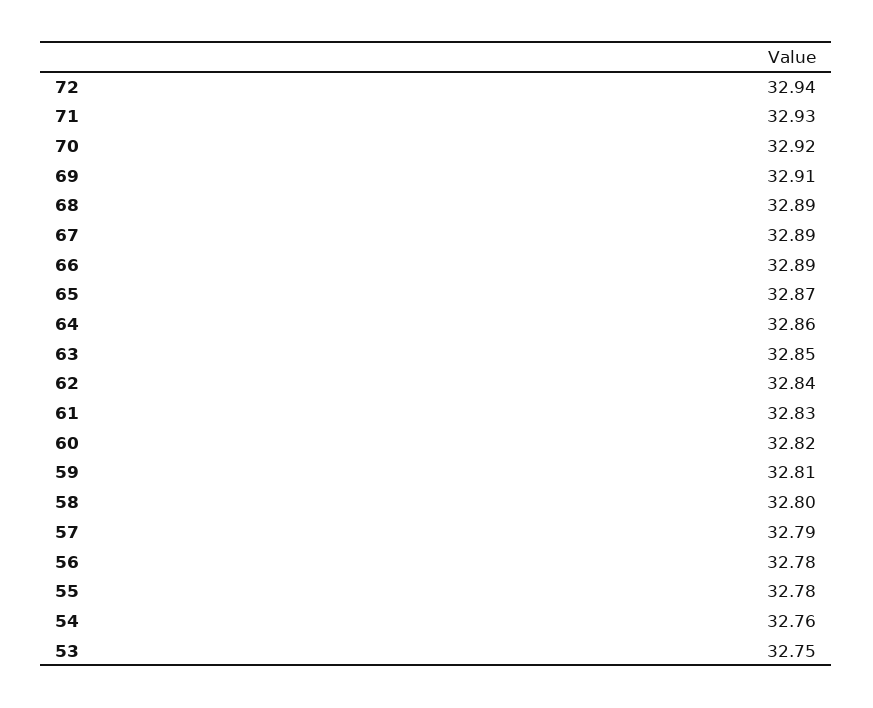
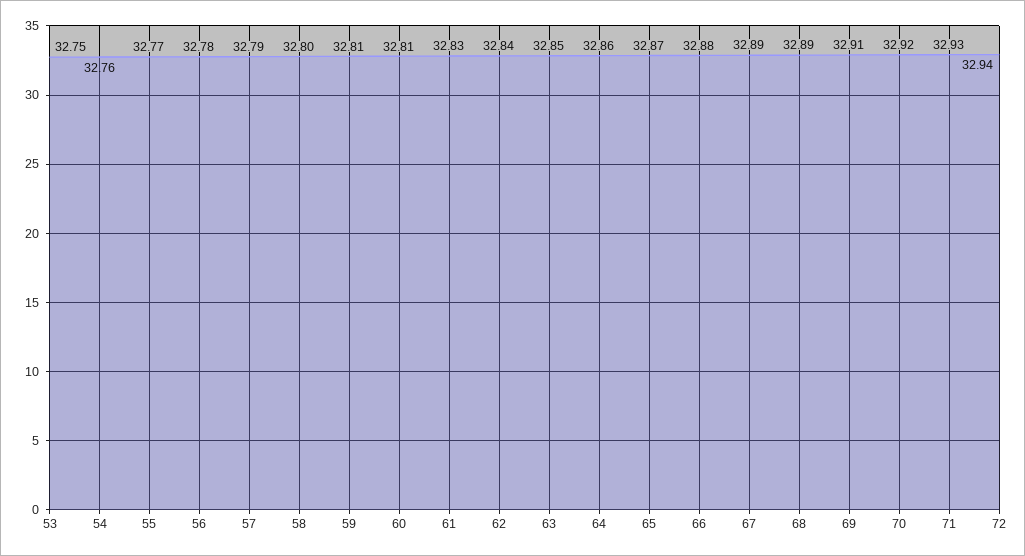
66: 32.89 -> 32.88
60: 32.82 -> 32.81
55: 32.78 -> 32.77

